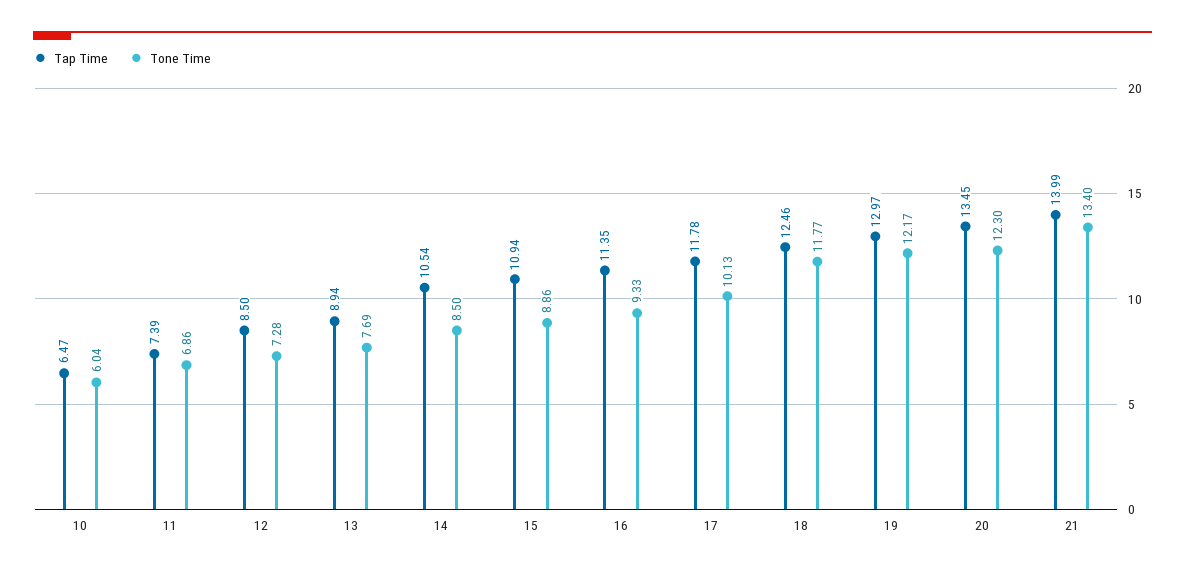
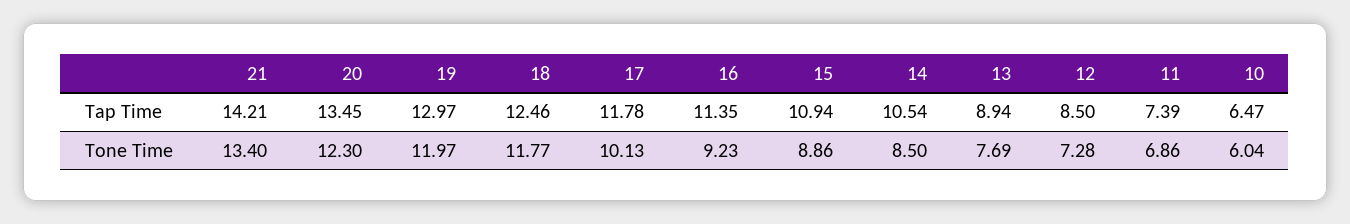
Tone Time, 16: 9.33 -> 9.23
Tone Time, 19: 12.17 -> 11.97
Tap Time, 21: 13.99 -> 14.21

